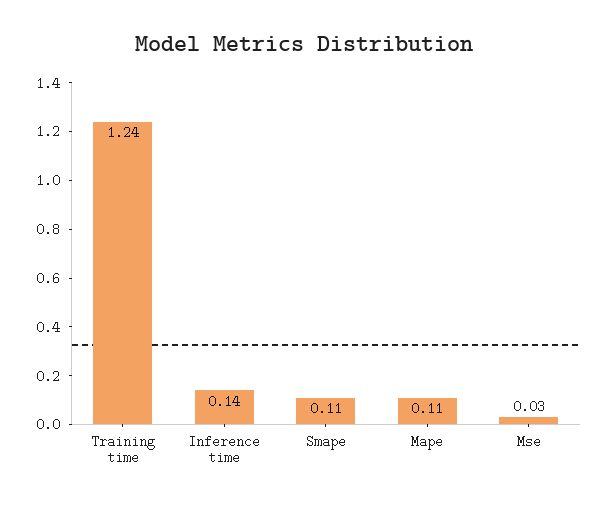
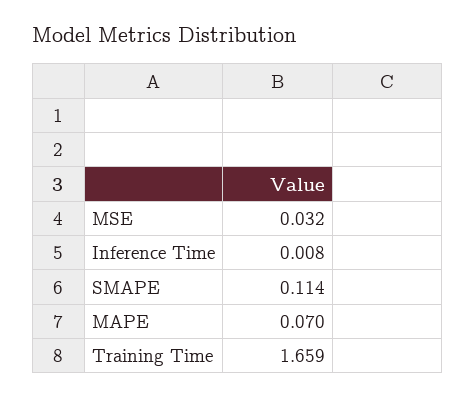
Training time: 1.24 -> 1.659
Inference time: 0.14 -> 0.008
Mape: 0.11 -> 0.07

